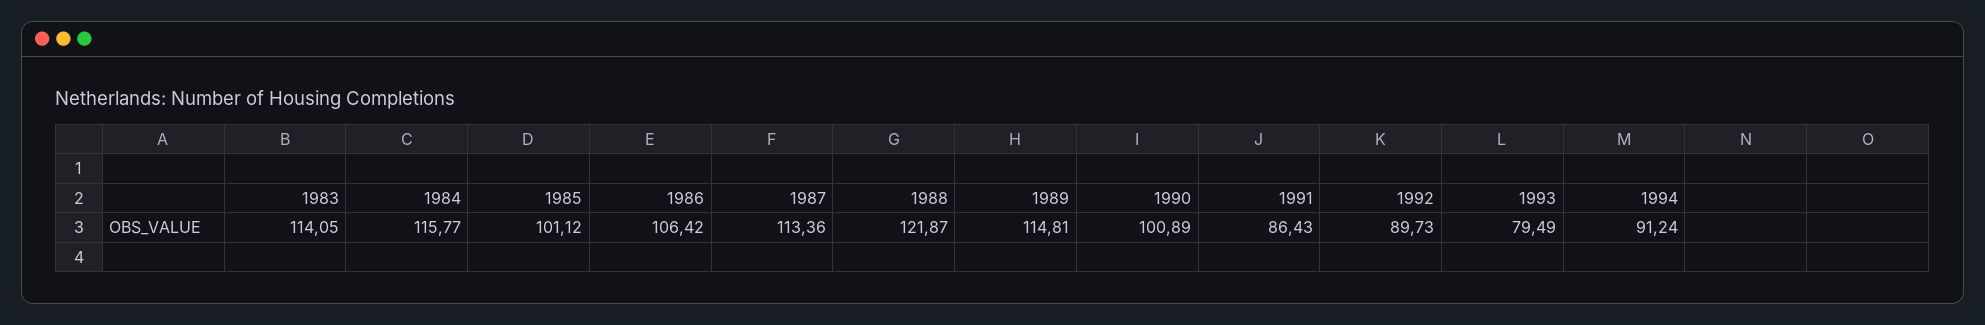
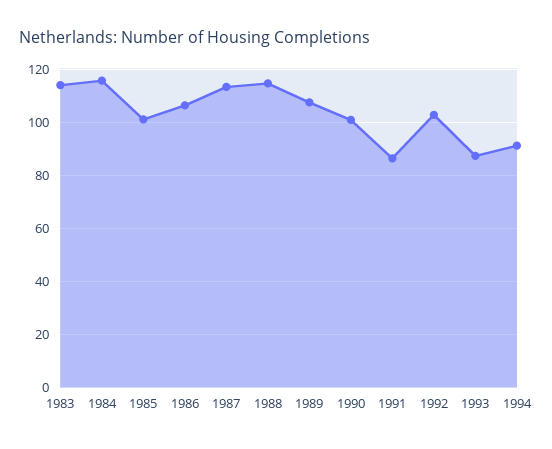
1988: 121.87 -> 115
1989: 114.81 -> 107.5
1992: 89.73 -> 102.5
1993: 79.49 -> 87.5

